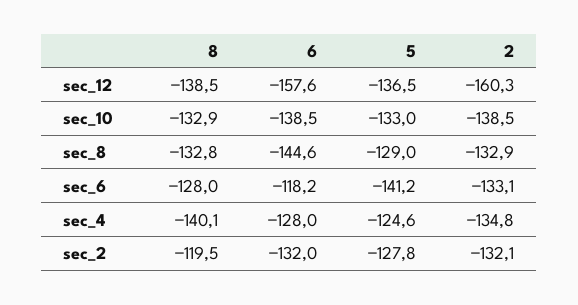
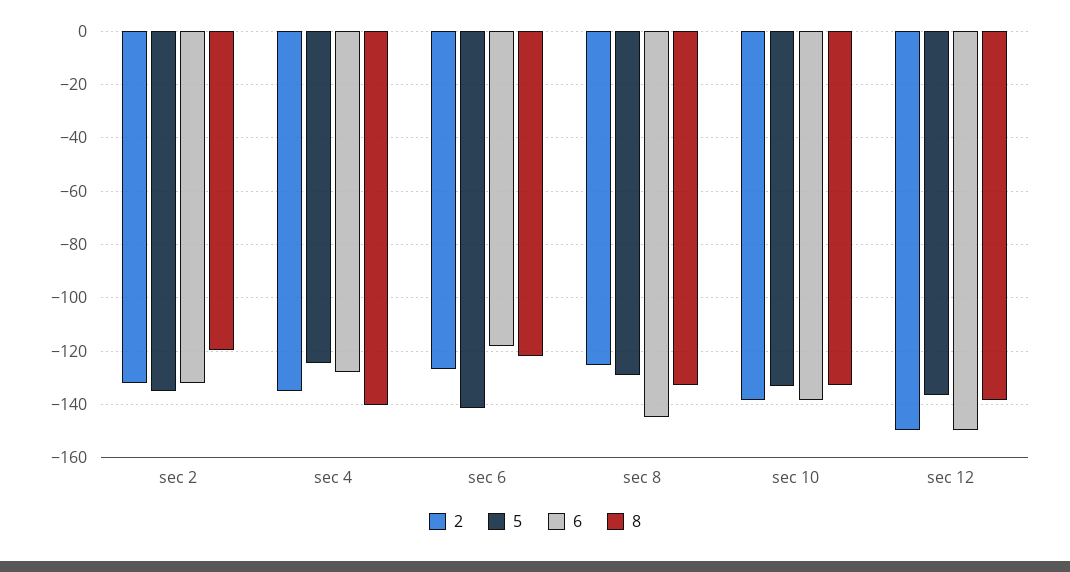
6, sec_12: -157.6 -> -150
2, sec_12: -160.3 -> -150
2, sec_8: -132.9 -> -125
8, sec_6: -128 -> -122.5
2, sec_6: -133.1 -> -127.5
5, sec_2: -127.8 -> -135

